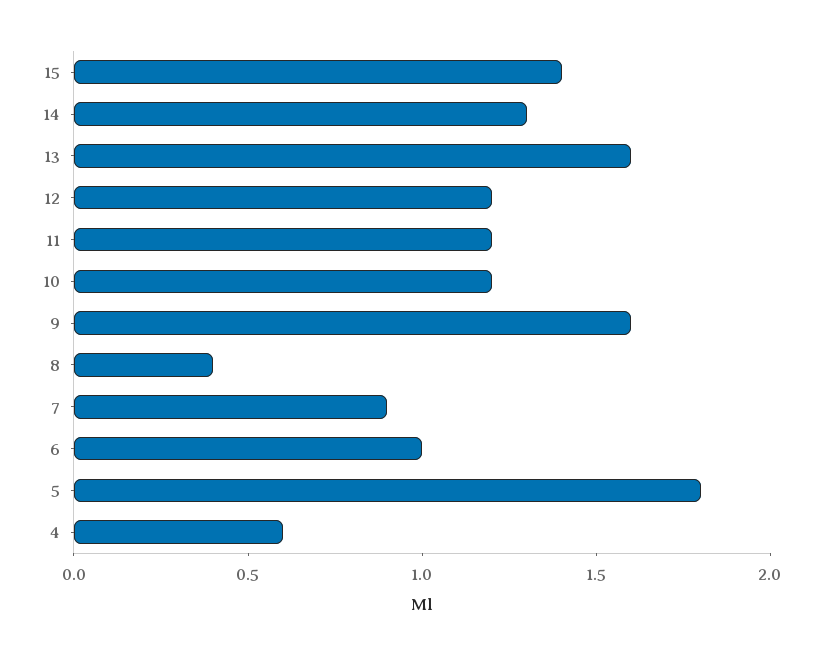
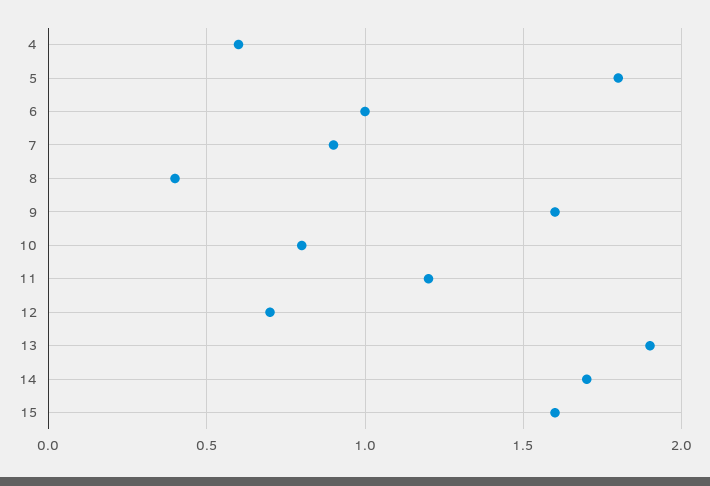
15: 1.4 -> 1.6
14: 1.3 -> 1.7
13: 1.6 -> 1.9
12: 1.2 -> 0.7
10: 1.2 -> 0.8

